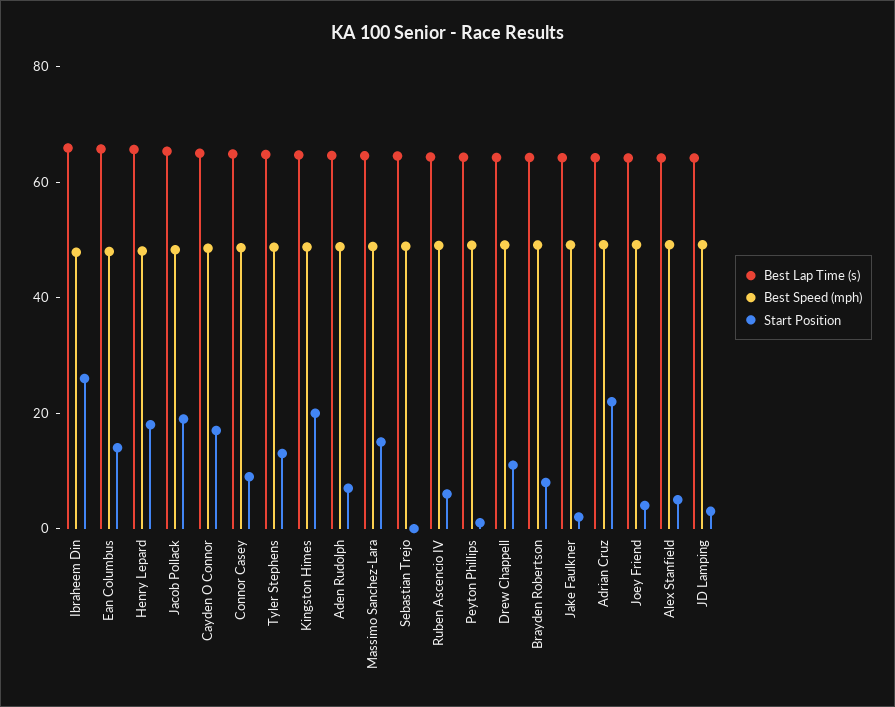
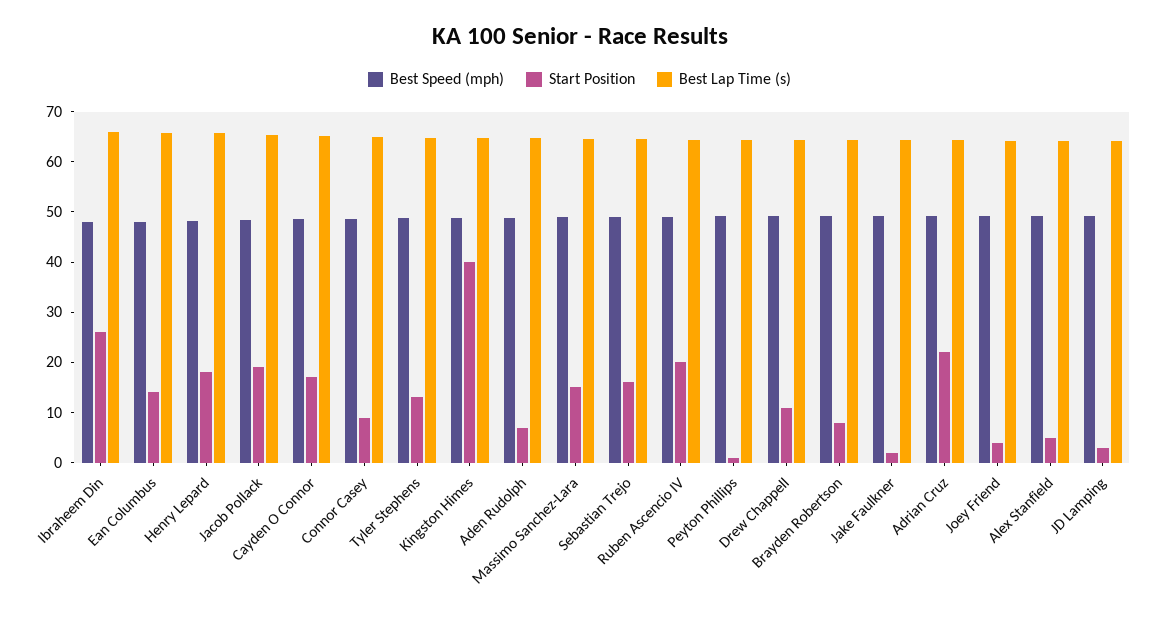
Start Position, Kingston Himes: 20 -> 40
Start Position, Sebastian Trejo: 0 -> 16
Start Position, Ruben Ascencio IV: 5 -> 20

